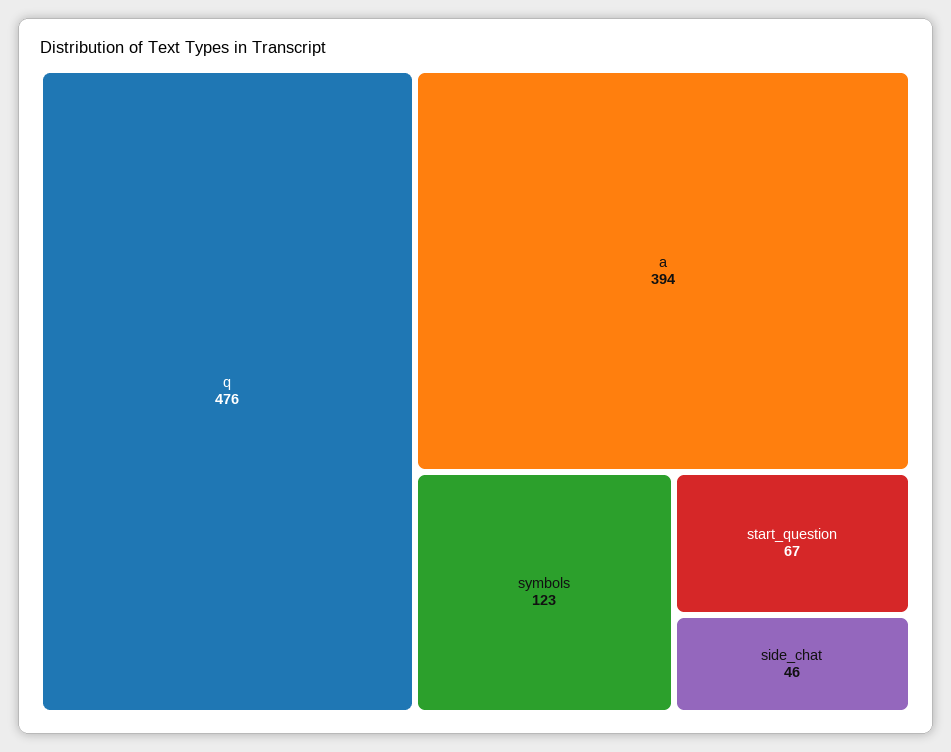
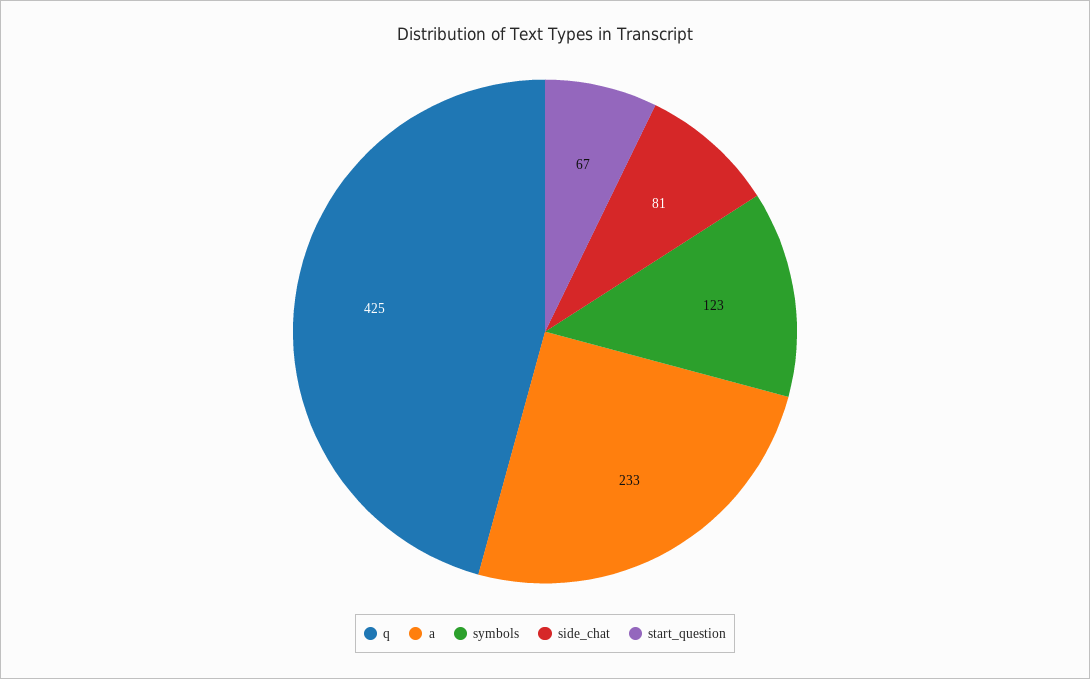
q: 476 -> 425
a: 394 -> 233
side_chat: 46 -> 81

